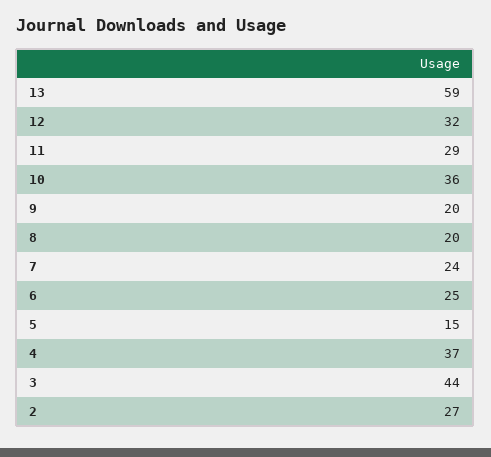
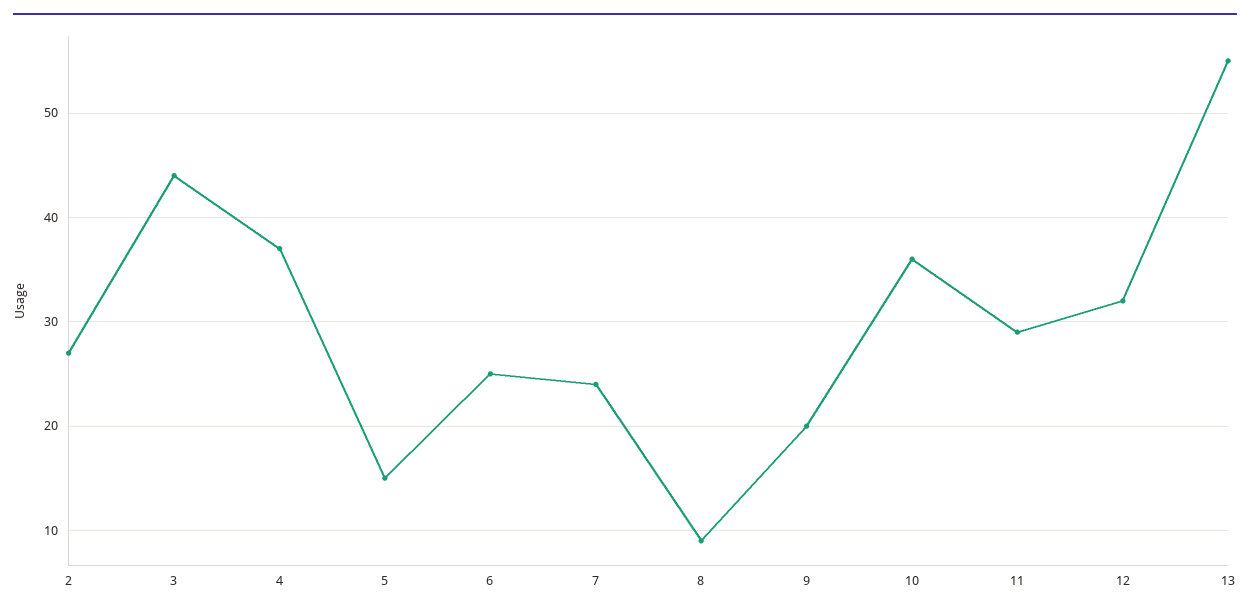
13: 59 -> 55
8: 20 -> 9

